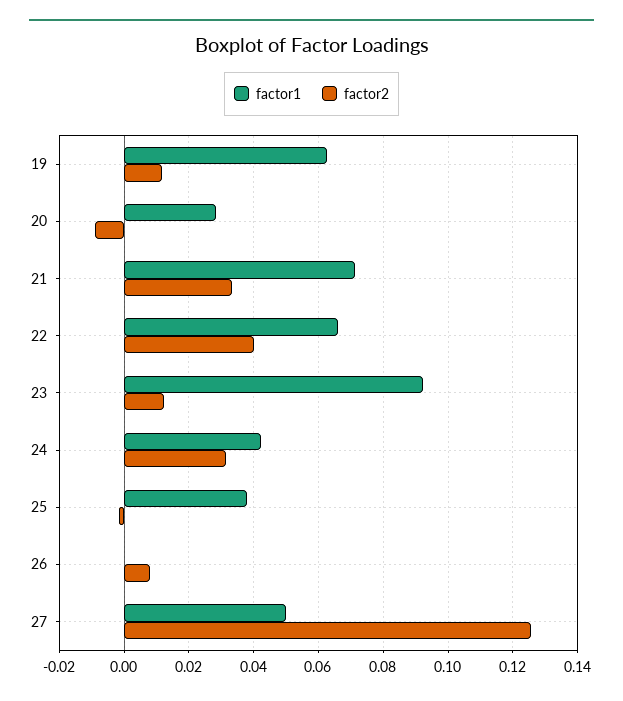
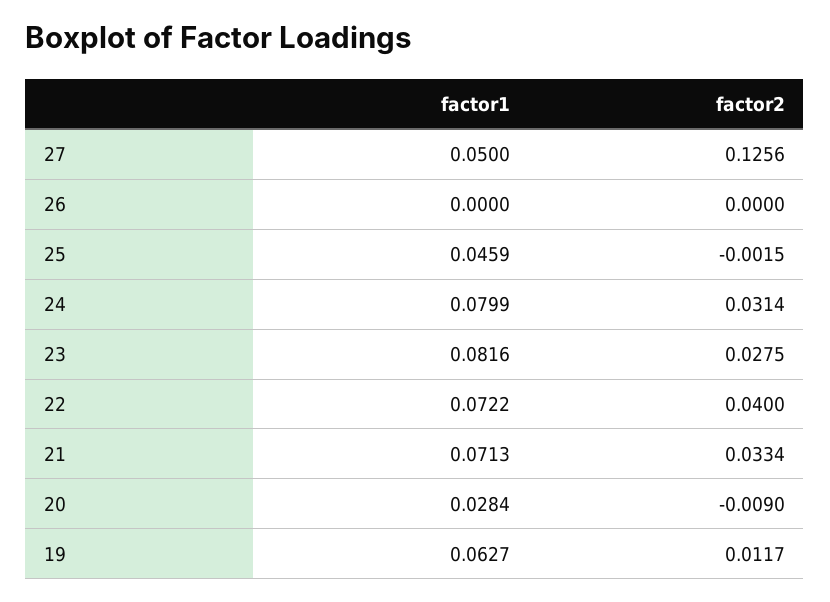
factor1, 22: 0.066 -> 0.0722
factor1, 23: 0.092 -> 0.0816
factor2, 23: 0.012 -> 0.0275
factor1, 24: 0.042 -> 0.0799
factor1, 25: 0.038 -> 0.0459
factor2, 26: 0.008 -> 0

